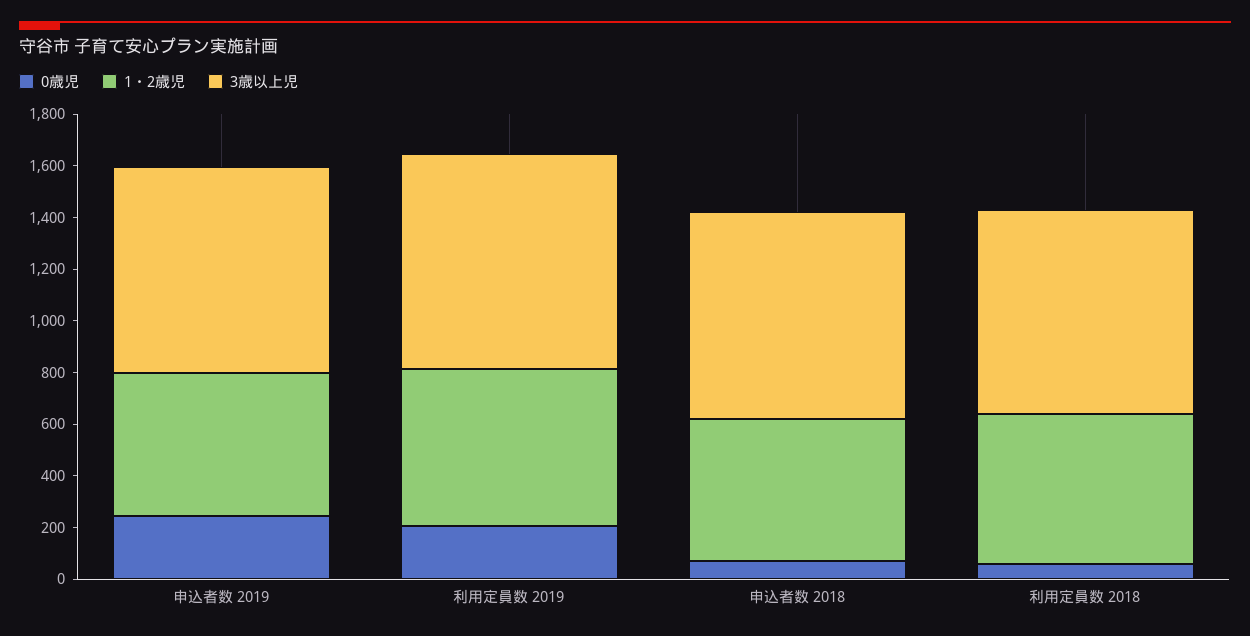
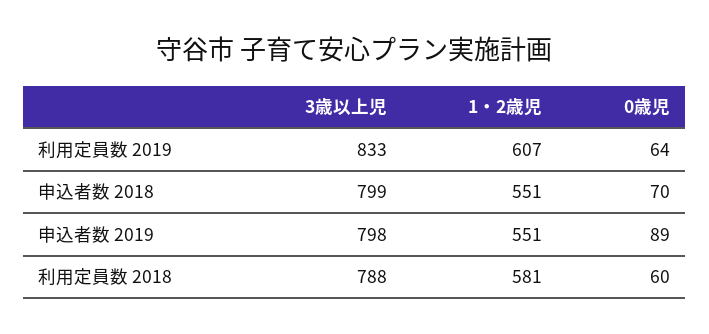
0歳児, 申込者数 2019: 250 -> 89
0歳児, 利用定員数 2019: 200 -> 64

